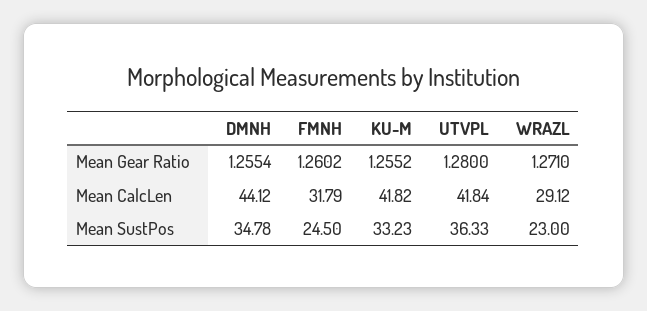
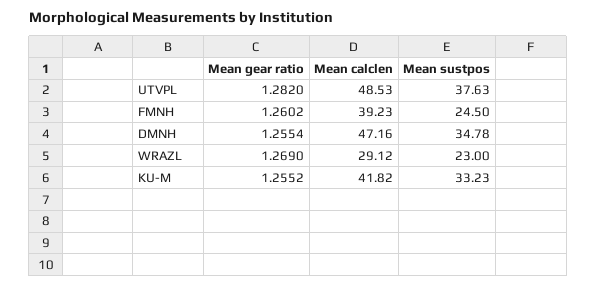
UTVPL, Mean Gear Ratio: 1.28 -> 1.282
WRAZL, Mean Gear Ratio: 1.271 -> 1.269
DMNH, Mean CalcLen: 44.12 -> 47.16
FMNH, Mean CalcLen: 31.79 -> 39.23
UTVPL, Mean CalcLen: 41.84 -> 48.53
UTVPL, Mean SustPos: 36.33 -> 37.63

